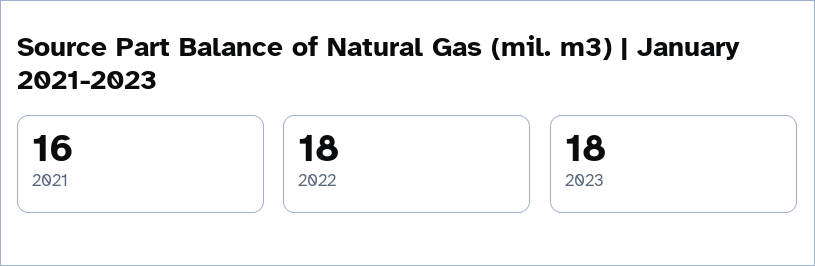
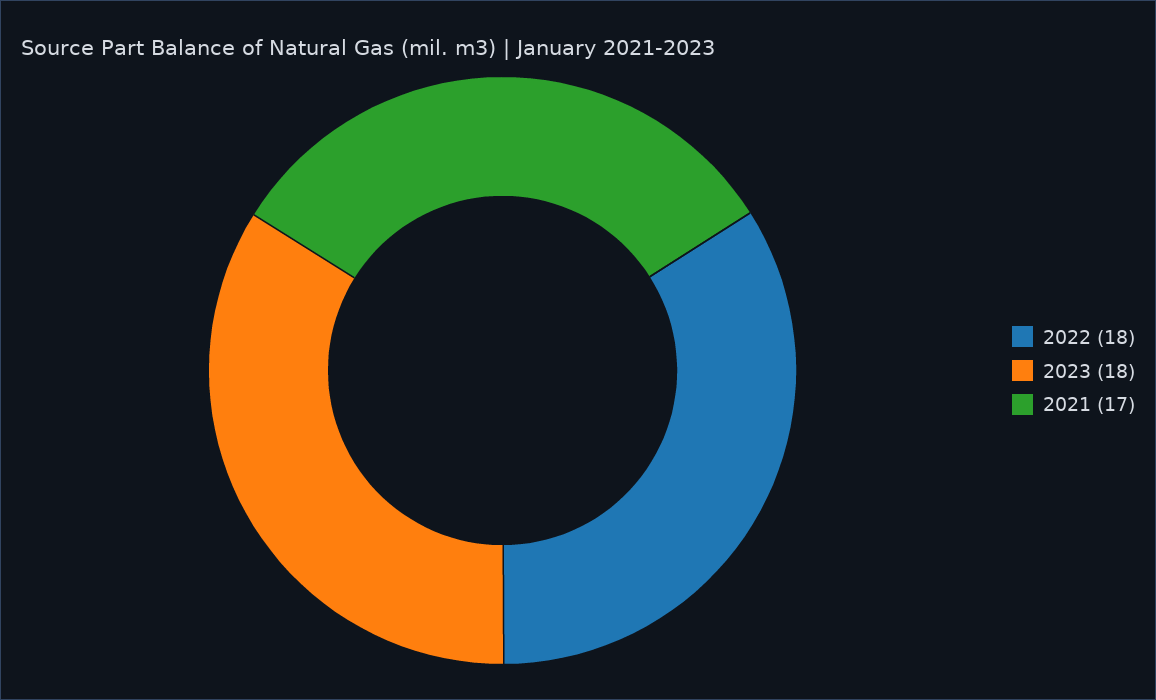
2021: 16 -> 17

